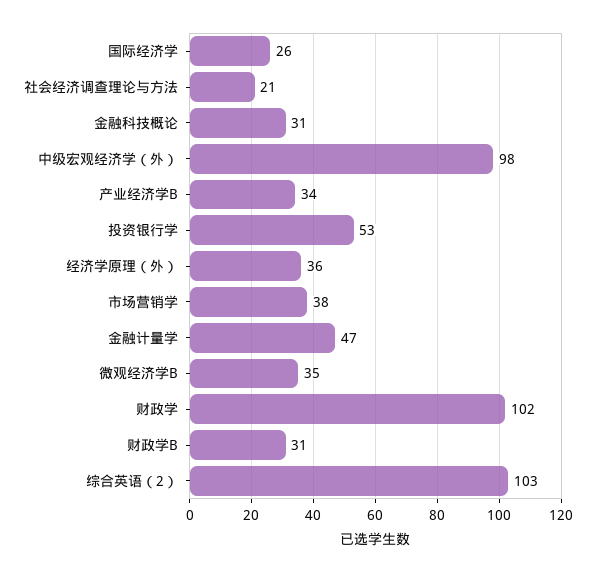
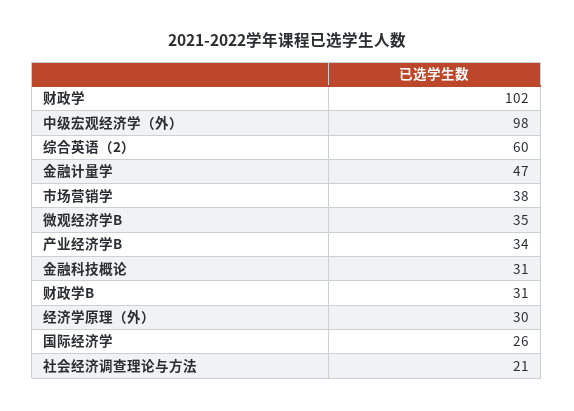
投资银行学: 53 -> none
经济学原理（外）: 36 -> 30
综合英语（2）: 103 -> 60

